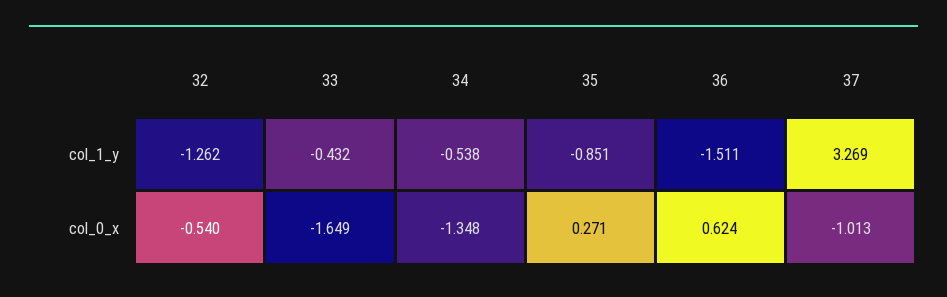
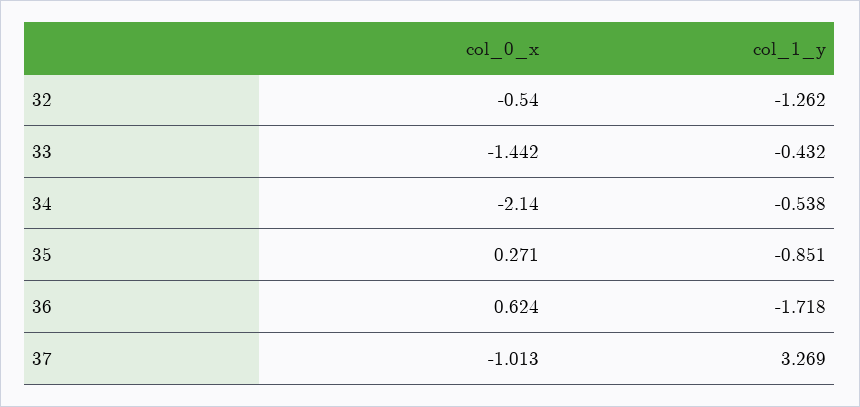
36, col_1_y: -1.511 -> -1.718
33, col_0_x: -1.649 -> -1.442
34, col_0_x: -1.348 -> -2.14

